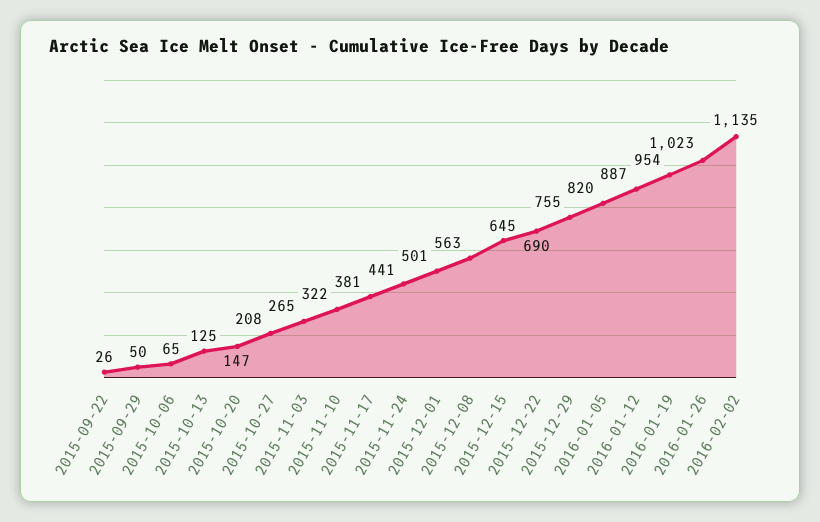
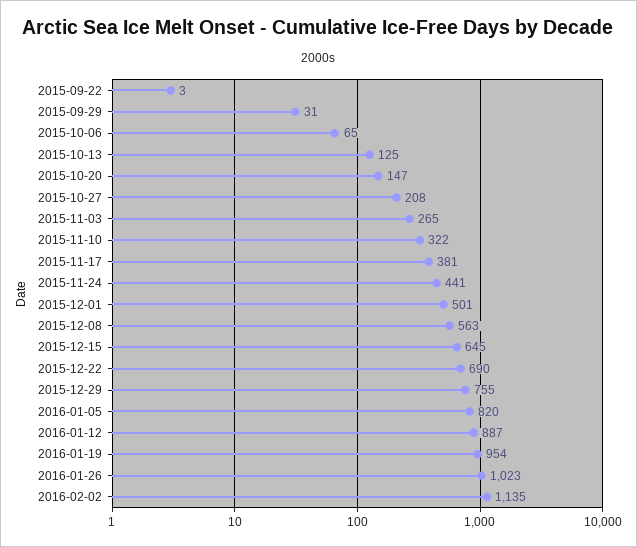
2015-09-22: 26 -> 3
2015-09-29: 50 -> 31

